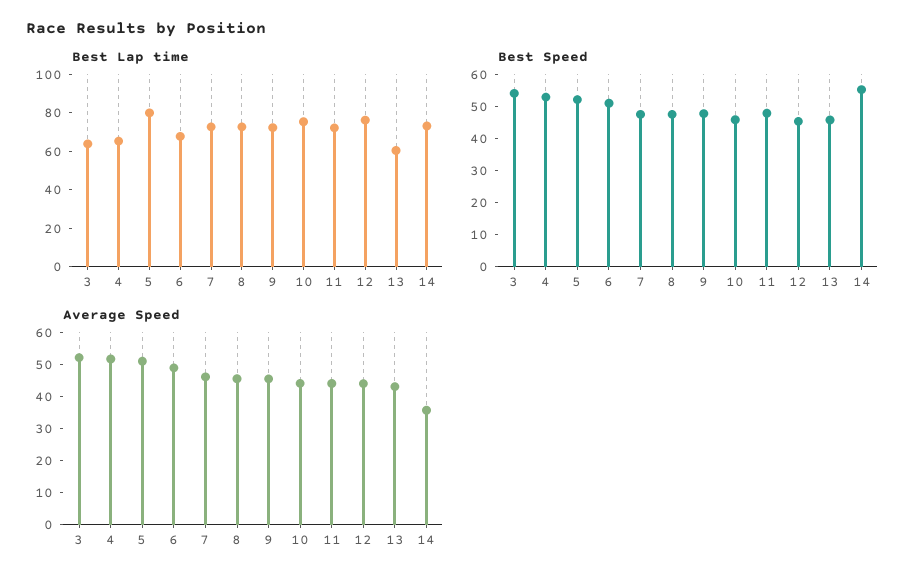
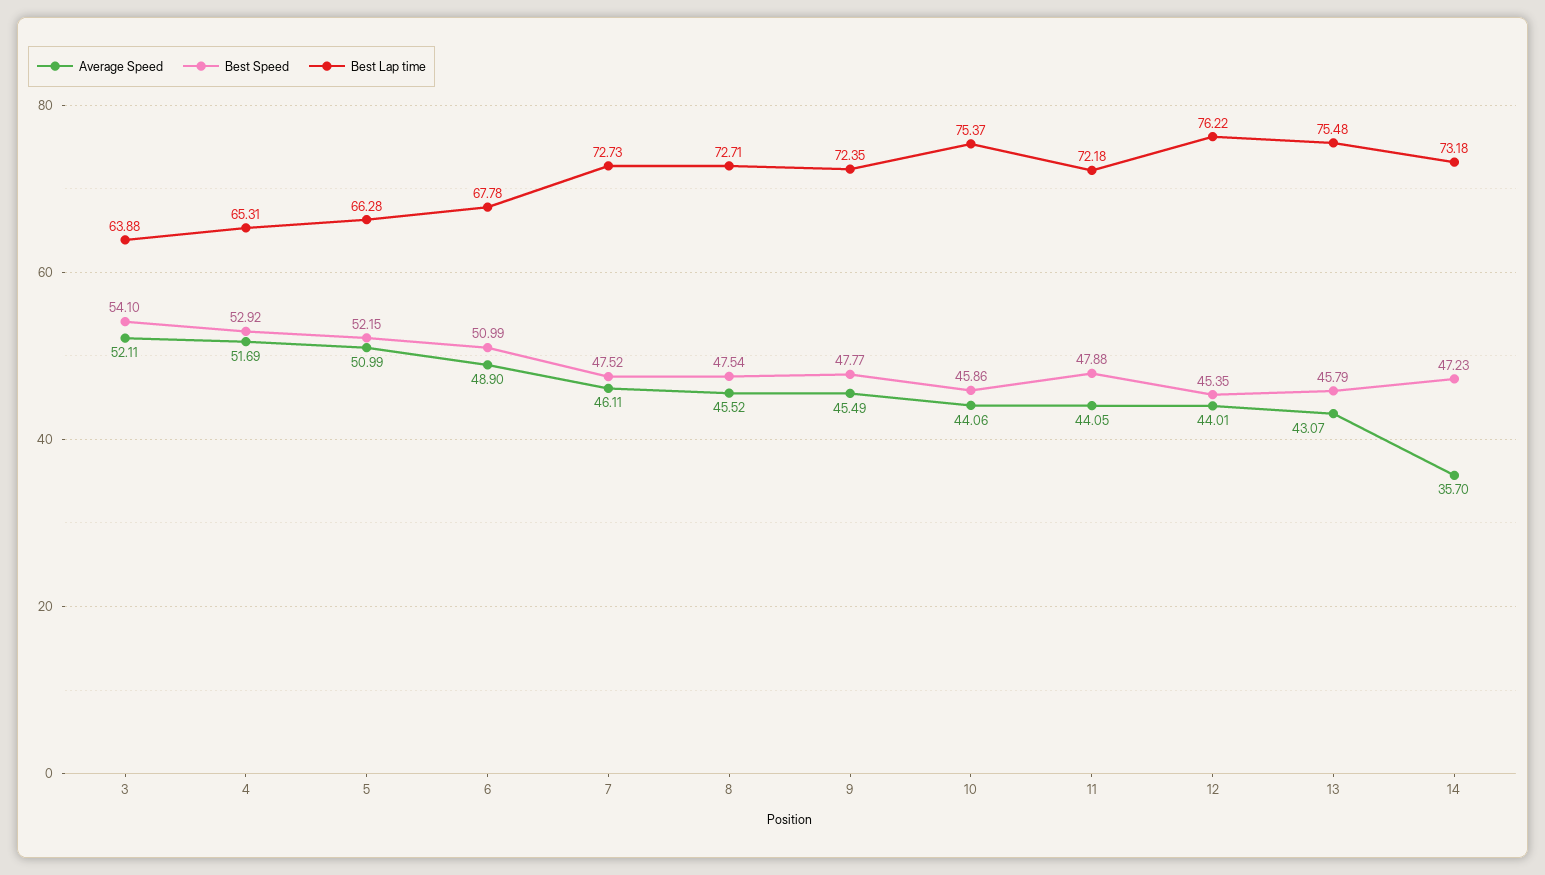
Best Lap time, 5: 80 -> 66.28
Best Lap time, 13: 60 -> 75.48
Best Speed, 14: 55 -> 47.23

